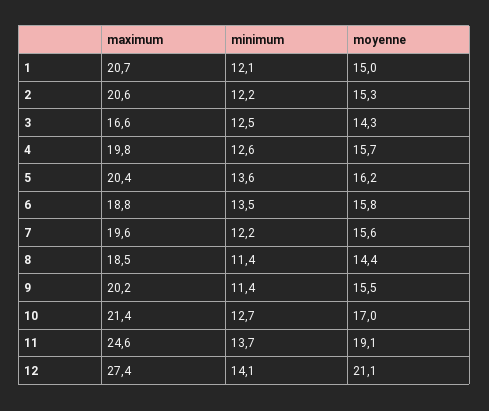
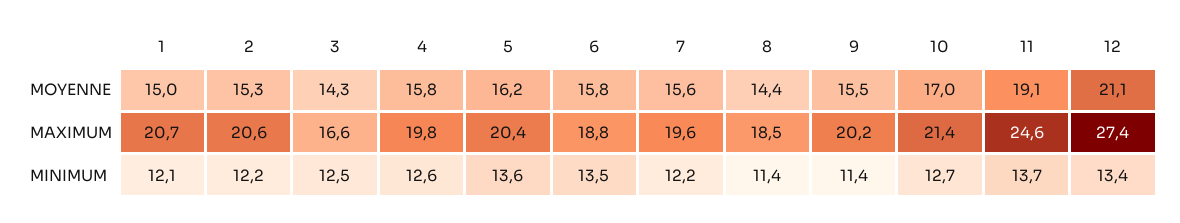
moyenne, 4: 15.7 -> 15.8
minimum, 12: 14.1 -> 13.4

